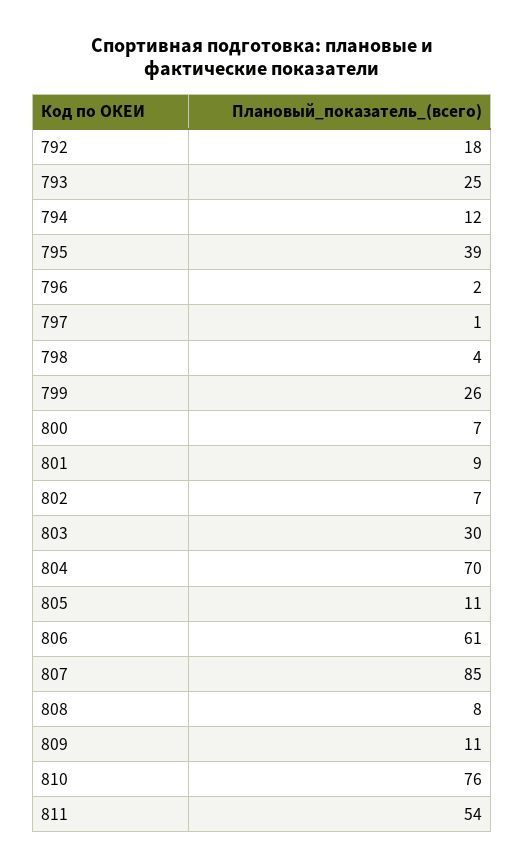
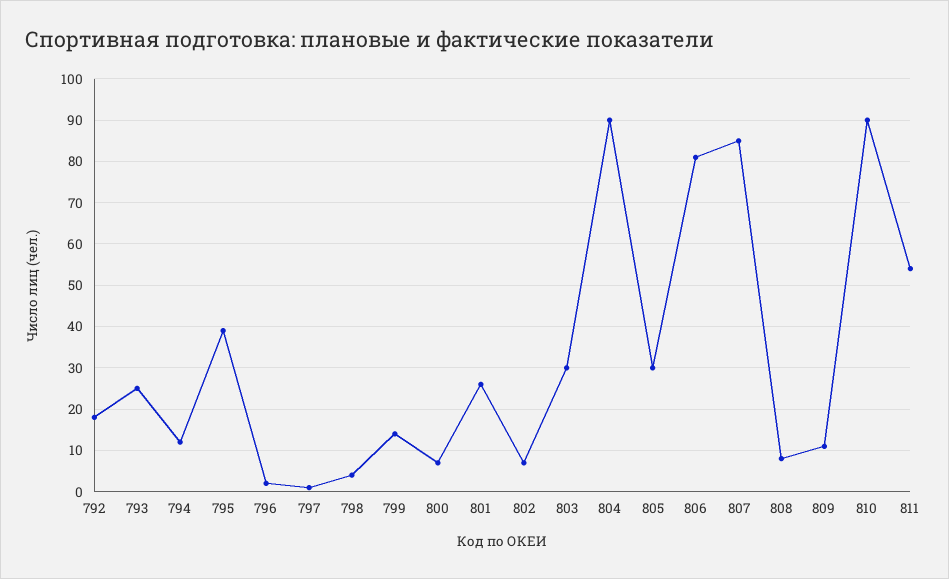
799: 26 -> 15
801: 9 -> 25
804: 70 -> 90
805: 11 -> 30
806: 61 -> 80
810: 76 -> 90

